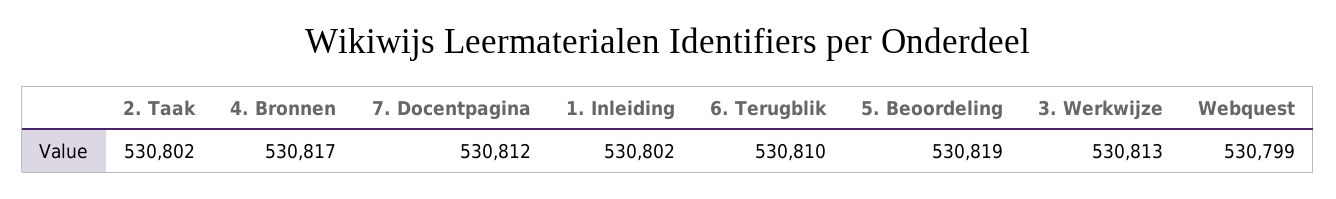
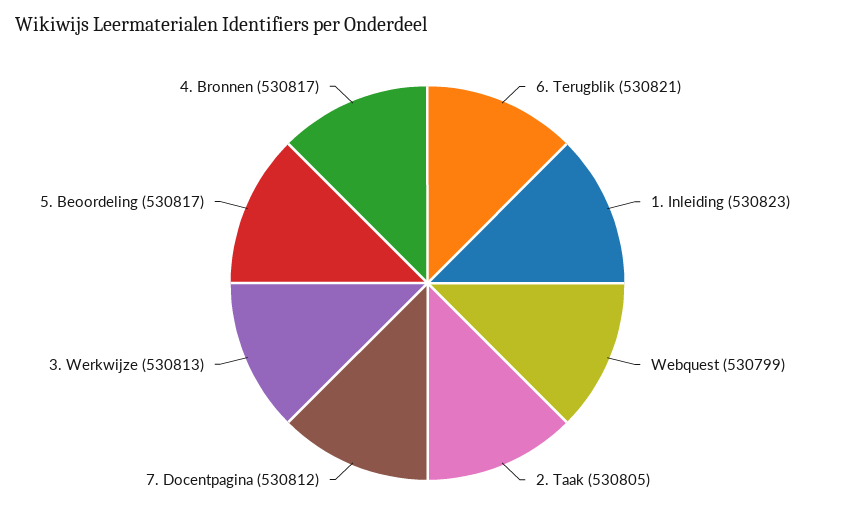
2. Taak: 530802 -> 530805
1. Inleiding: 530802 -> 530823
6. Terugblik: 530810 -> 530821
5. Beoordeling: 530819 -> 530817

